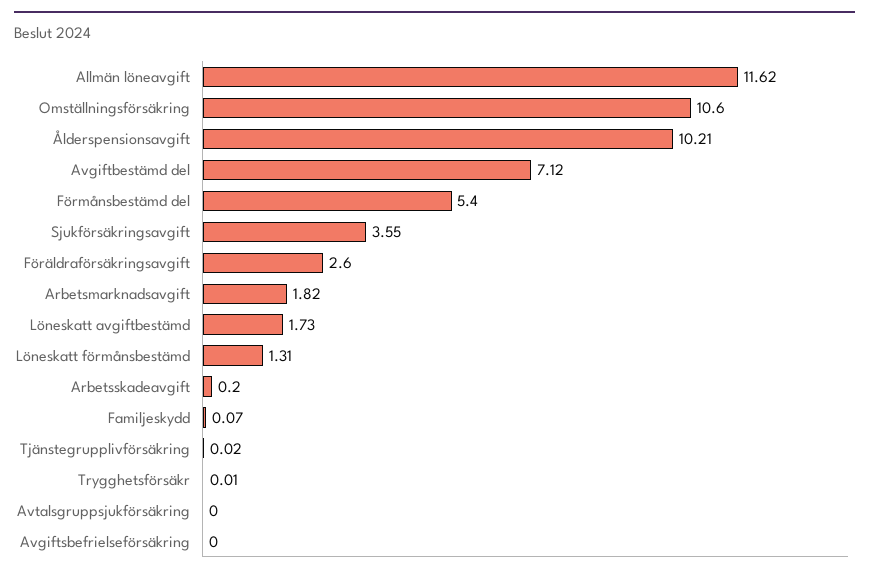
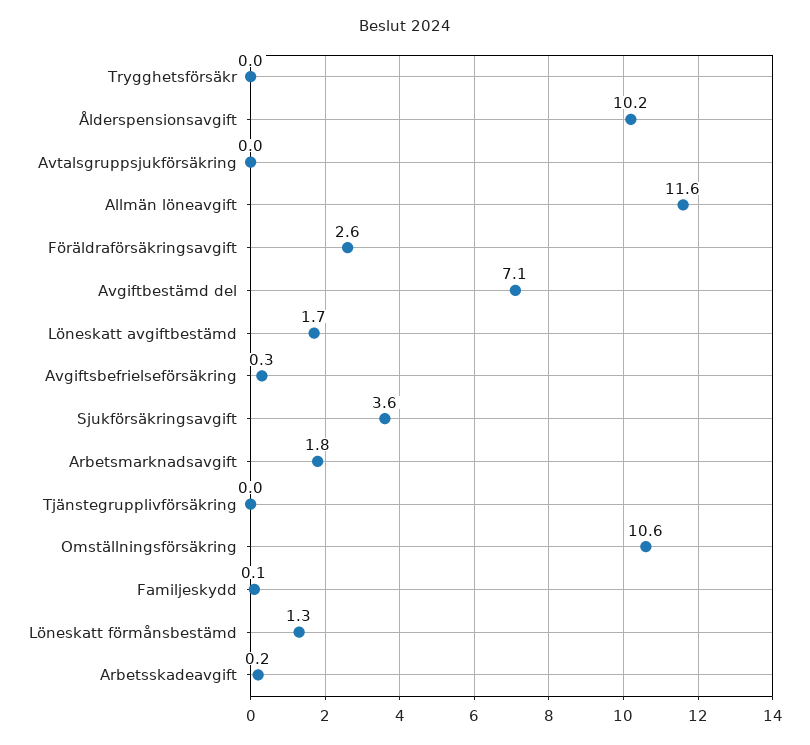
Förmånsbestämd del: 5.4 -> none
Avgiftsbefrielseförsäkring: 0 -> 0.3

